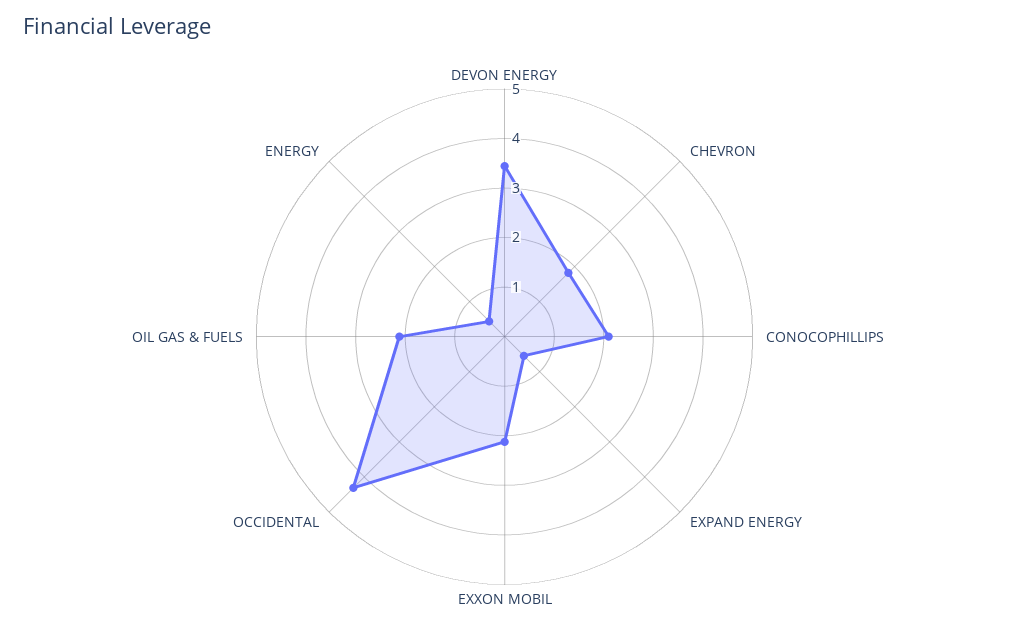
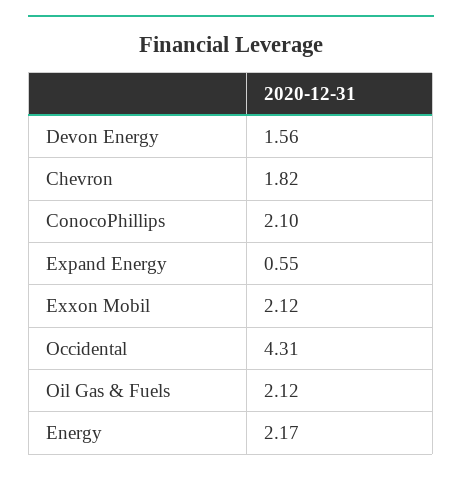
DEVON ENERGY: 3.4 -> 1.56
ENERGY: 0.4 -> 2.17

